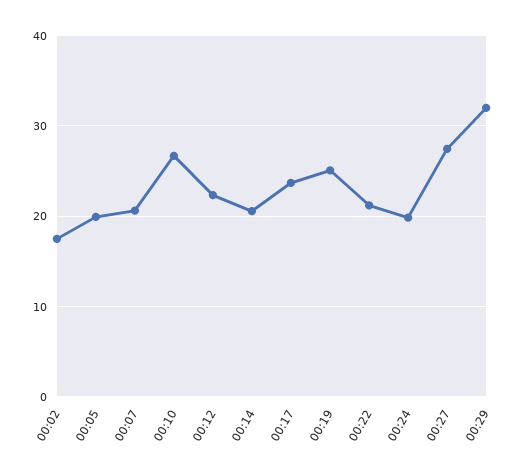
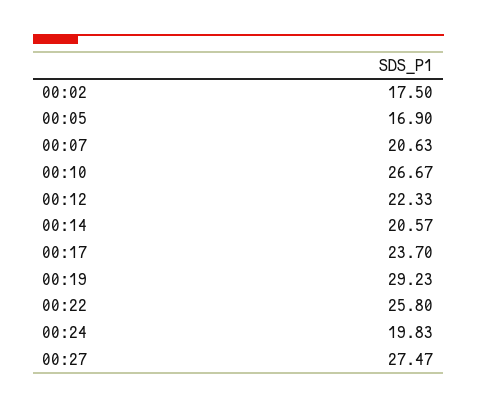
00:05: 20 -> 16.9
00:19: 25 -> 29.23
00:22: 21 -> 25.8
00:29: 32 -> none

